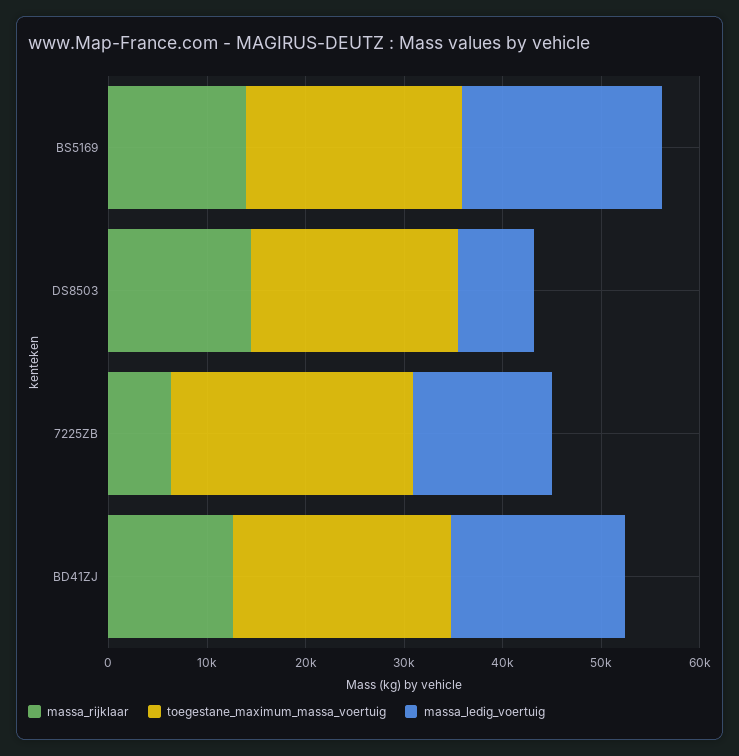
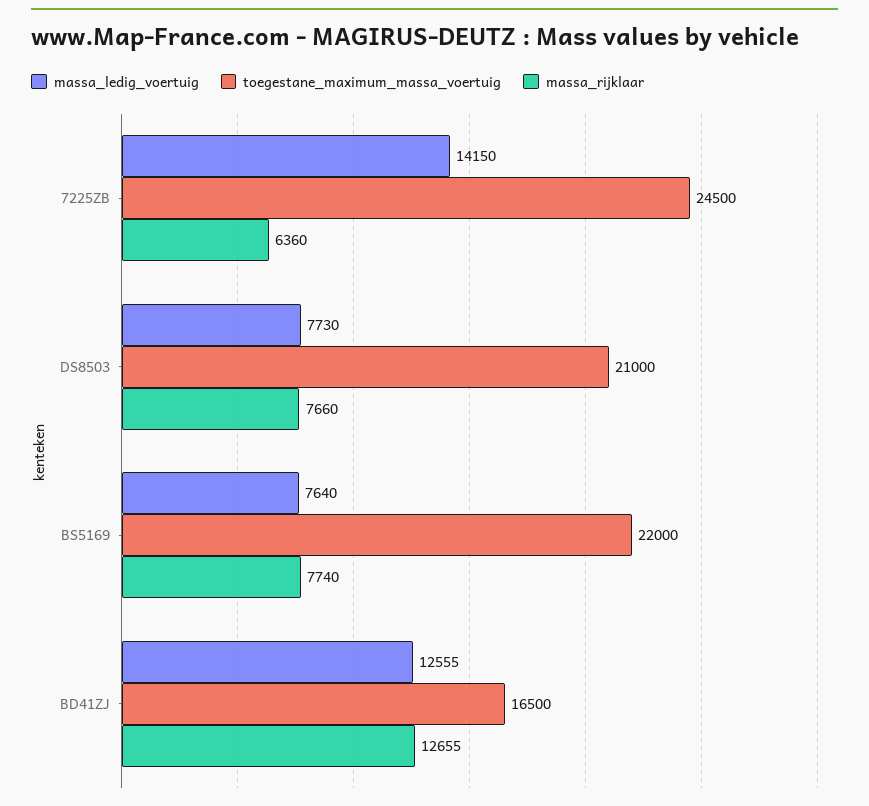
massa_rijklaar, BS5169: 14000 -> 7740
massa_ledig_voertuig, BS5169: 20000 -> 7640
massa_rijklaar, DS8503: 14000 -> 7660
toegestane_maximum_massa_voertuig, BD41ZJ: 22000 -> 16500
massa_ledig_voertuig, BD41ZJ: 18000 -> 12555

